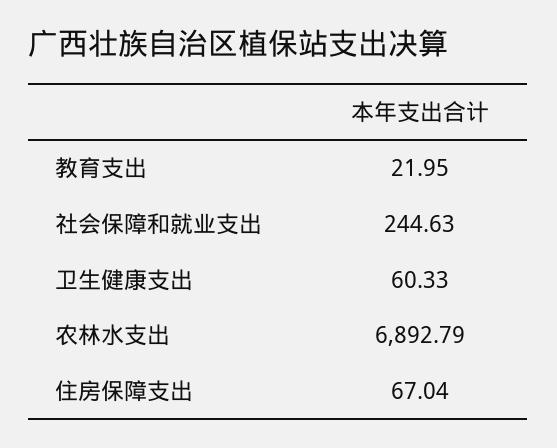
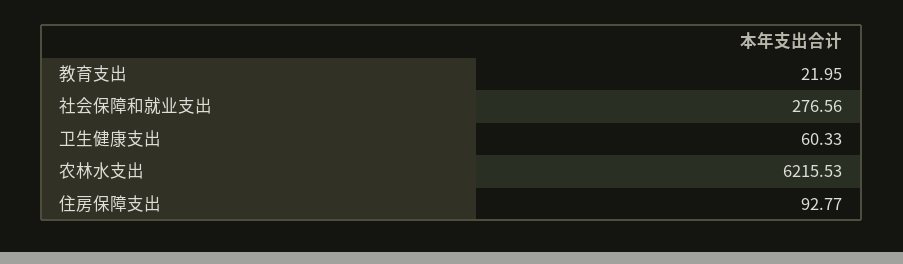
社会保障和就业支出: 244.63 -> 276.56
农林水支出: 6892.79 -> 6215.53
住房保障支出: 67.04 -> 92.77

